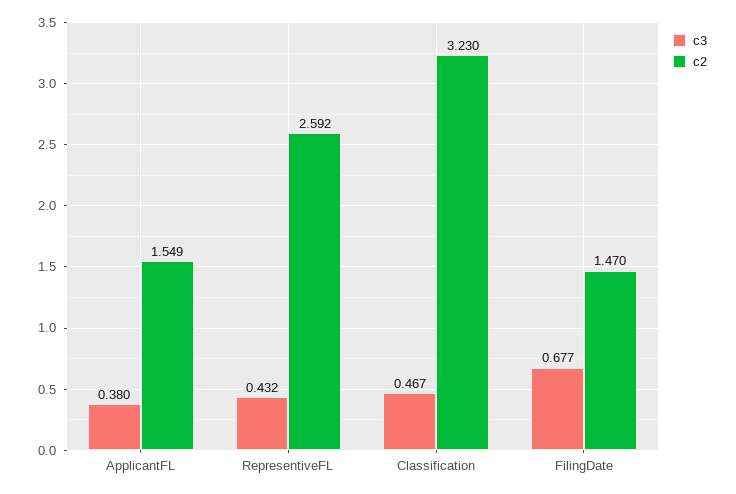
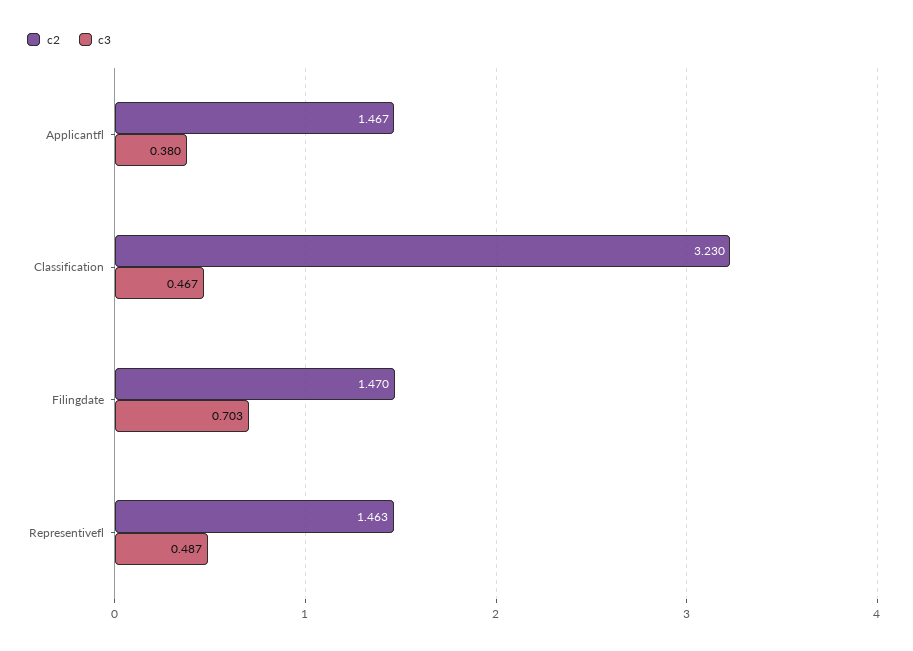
c2, ApplicantFL: 1.549 -> 1.467
c3, RepresentiveFL: 0.432 -> 0.487
c2, RepresentiveFL: 2.592 -> 1.463
c3, FilingDate: 0.677 -> 0.703

